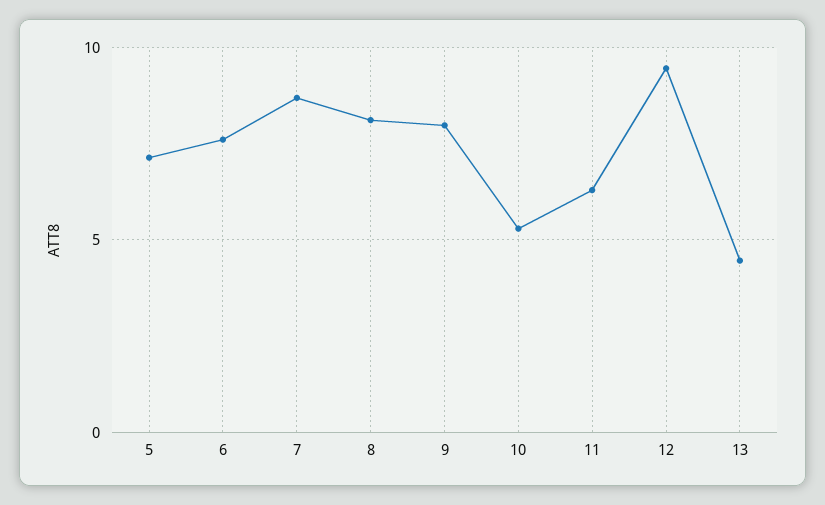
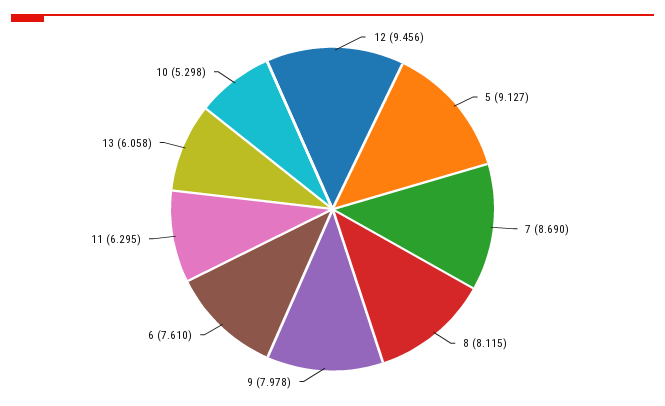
5: 7 -> 9.127
13: 4.5 -> 6.058

